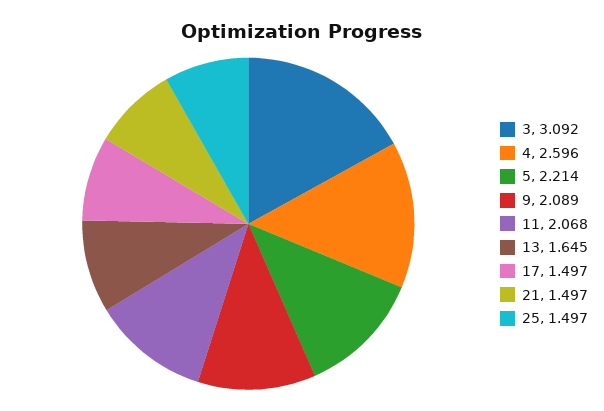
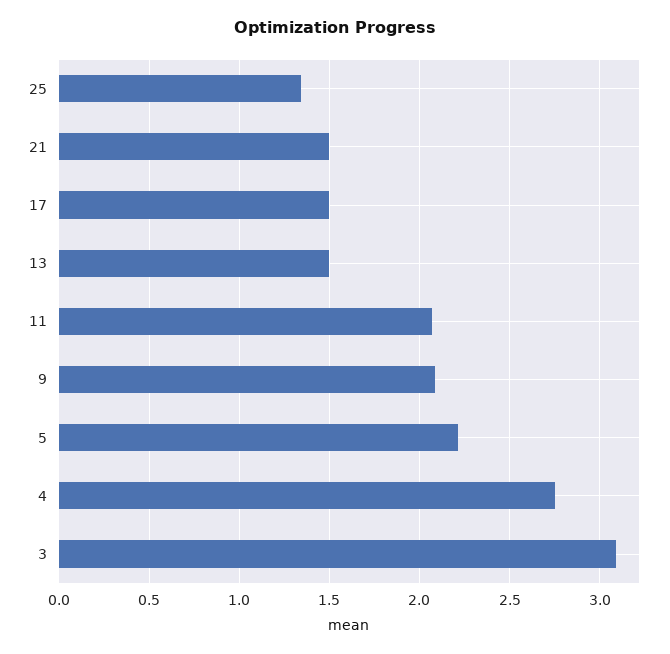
4: 2.596 -> 2.75
13: 1.645 -> 1.5
25: 1.497 -> 1.35

